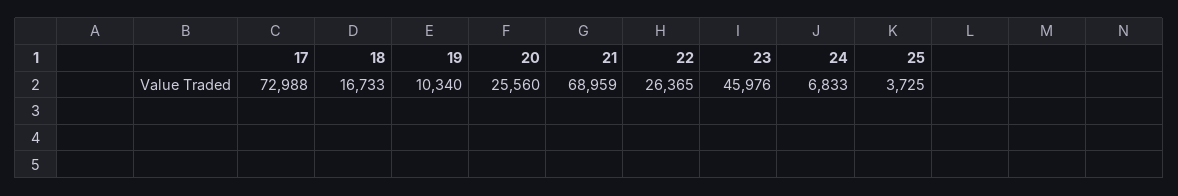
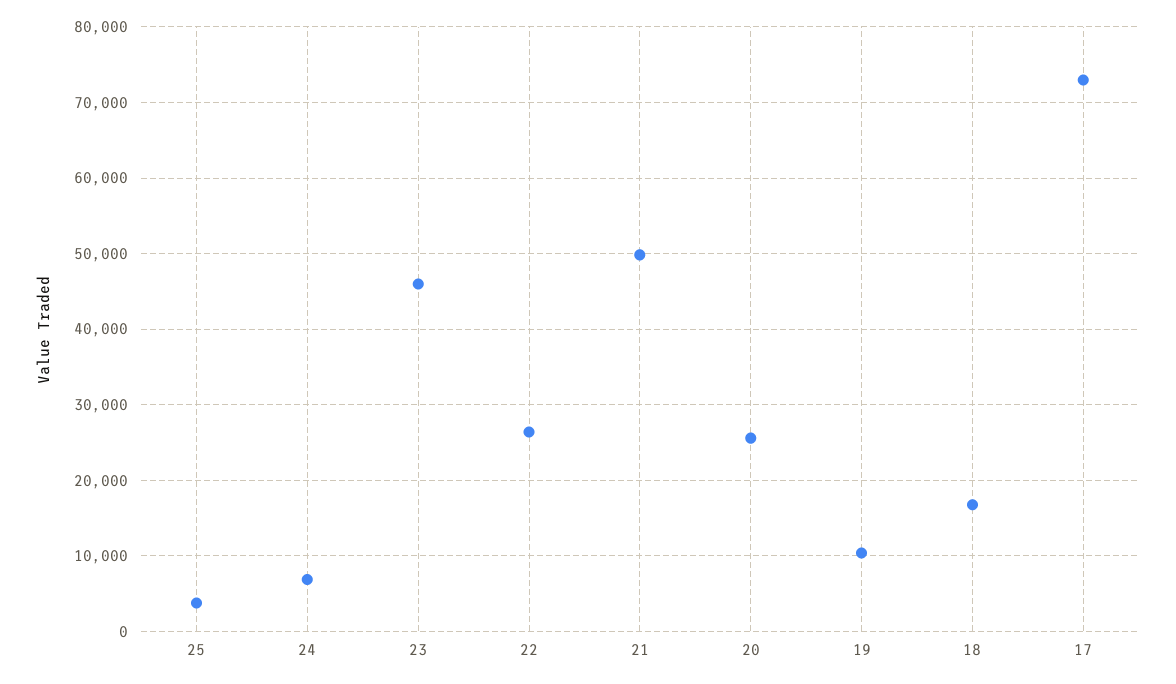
21: 68959 -> 50000

